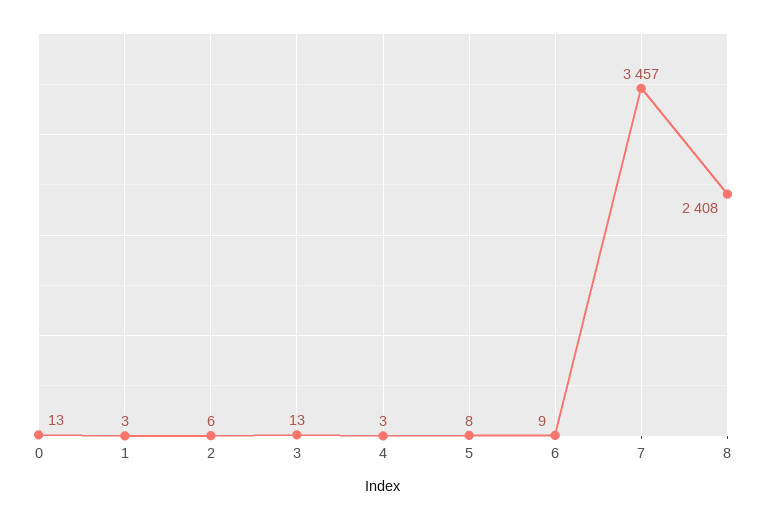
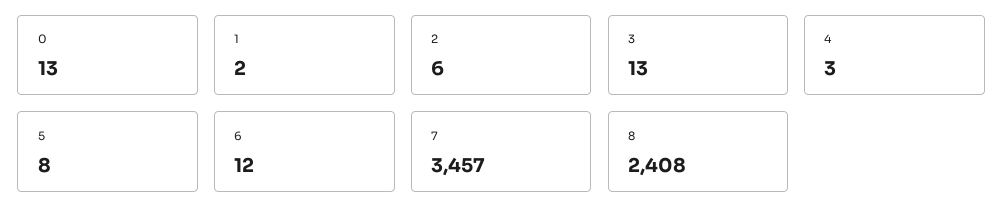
1: 3 -> 2
6: 9 -> 12

